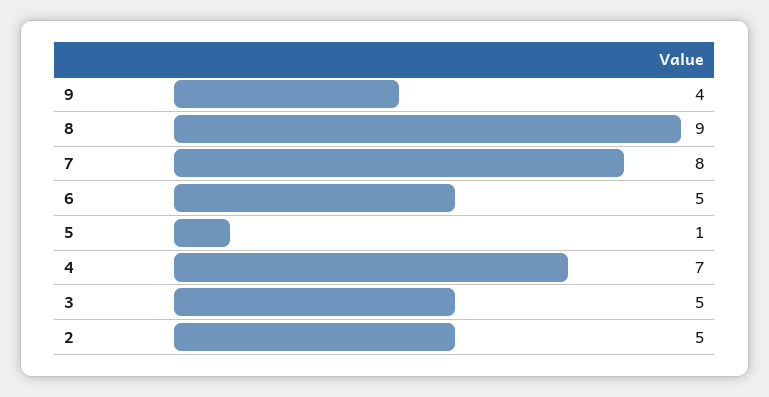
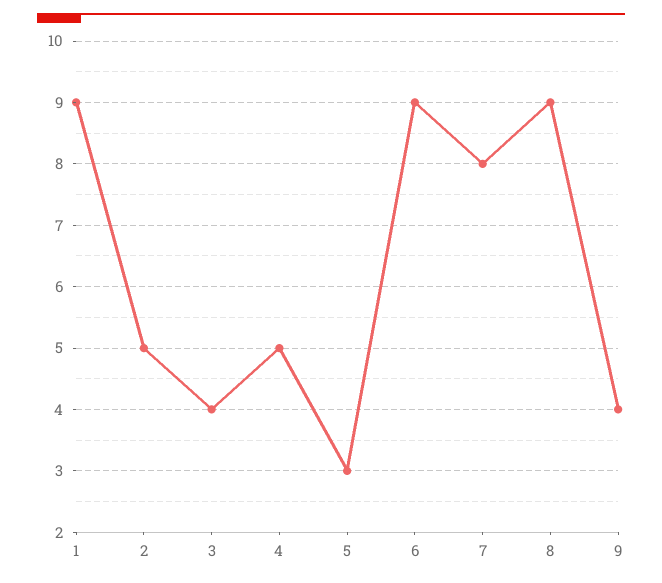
6: 5 -> 9
5: 1 -> 3
4: 7 -> 5
3: 5 -> 4
1: none -> 9

